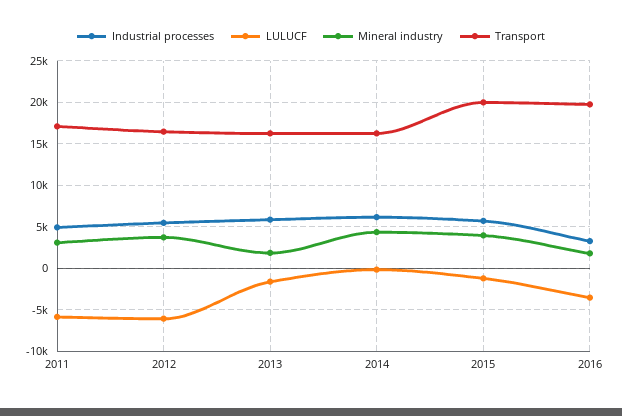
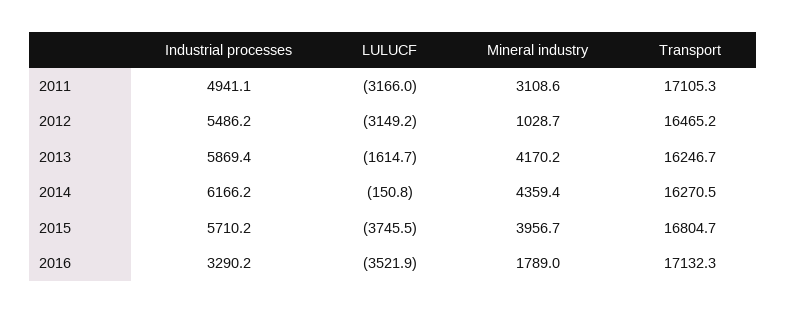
LULUCF, 2011: -6000 -> -3166
LULUCF, 2012: -6000 -> -3149.2
Mineral industry, 2012: 4000 -> 1028.7
Mineral industry, 2013: 2000 -> 4170.2
LULUCF, 2015: -1000 -> -3745.5
Transport, 2015: 20000 -> 16804.7
Transport, 2016: 20000 -> 17132.3

